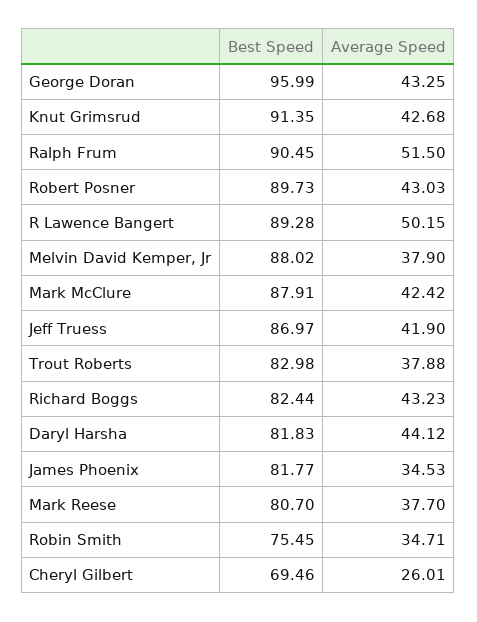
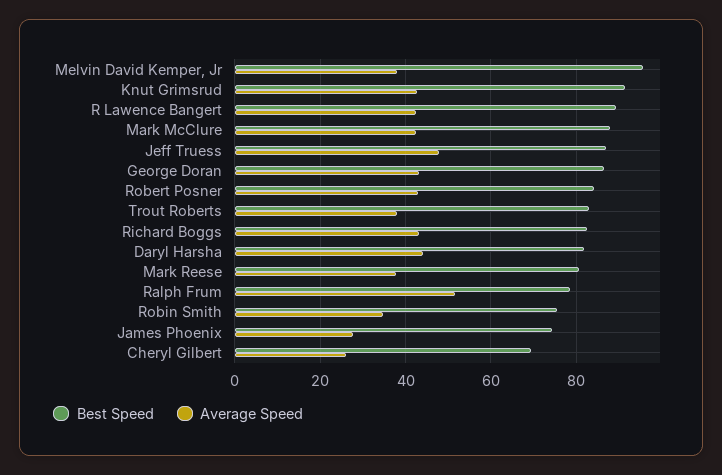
Best Speed, George Doran: 95.99 -> 86
Best Speed, Ralph Frum: 90.45 -> 78
Best Speed, Robert Posner: 89.73 -> 84
Average Speed, R Lawence Bangert: 50.15 -> 42
Best Speed, Melvin David Kemper, Jr: 88.02 -> 96
Average Speed, Jeff Truess: 41.9 -> 48
Best Speed, James Phoenix: 81.77 -> 74
Average Speed, James Phoenix: 34.53 -> 28

